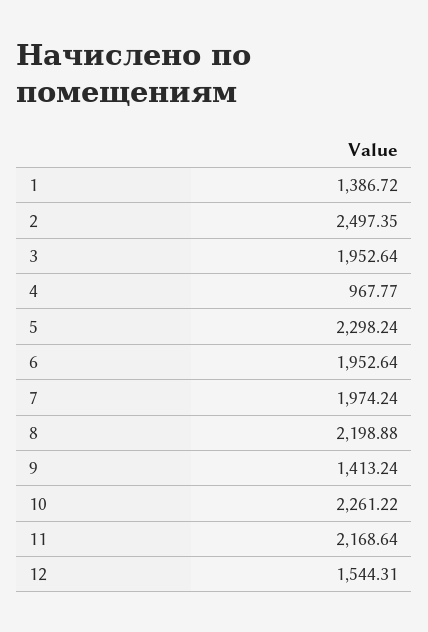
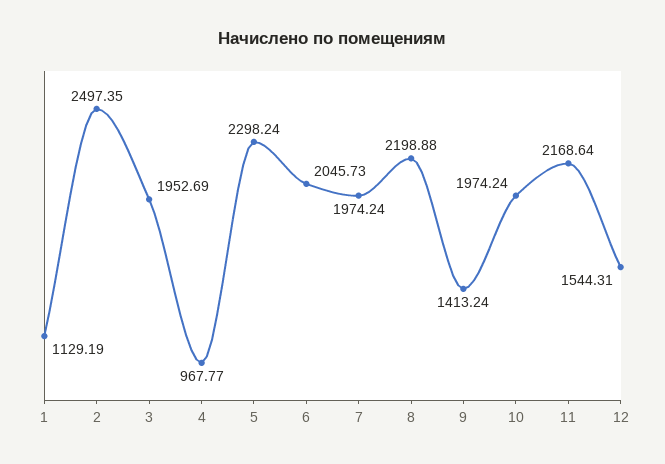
1: 1386.72 -> 1129.19
3: 1952.64 -> 1952.69
6: 1952.64 -> 2045.73
10: 2261.22 -> 1974.24

